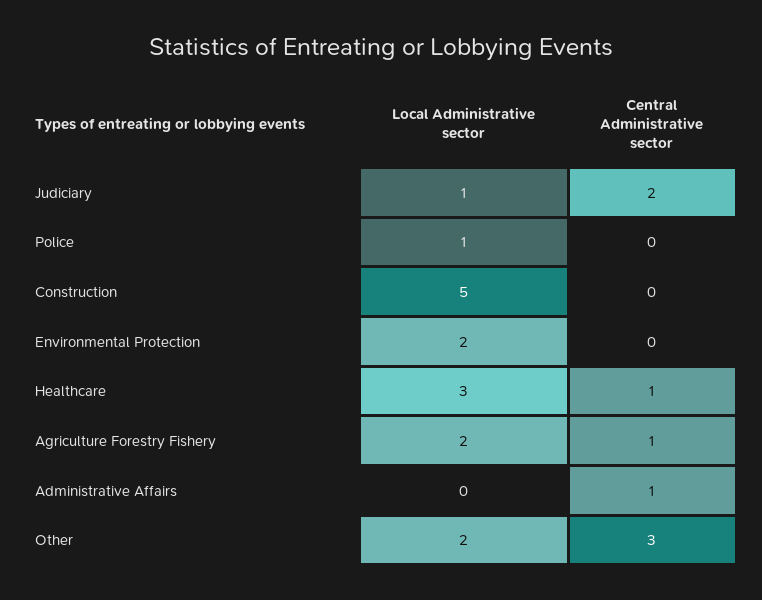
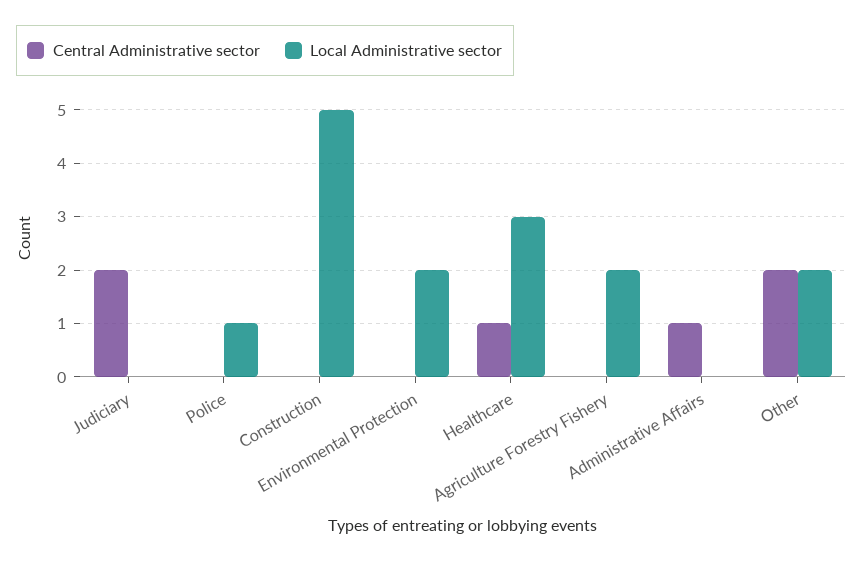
Local Administrative sector, Judiciary: 1 -> 0
Central Administrative sector, Agriculture Forestry Fishery: 1 -> 0
Central Administrative sector, Other: 3 -> 2

